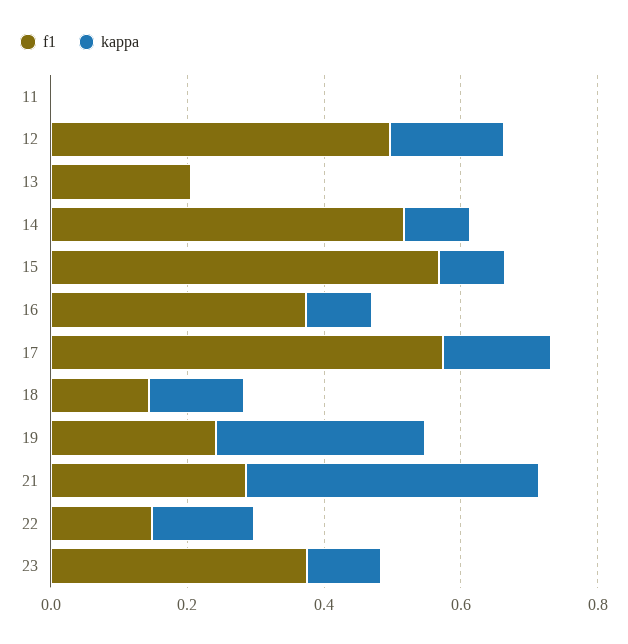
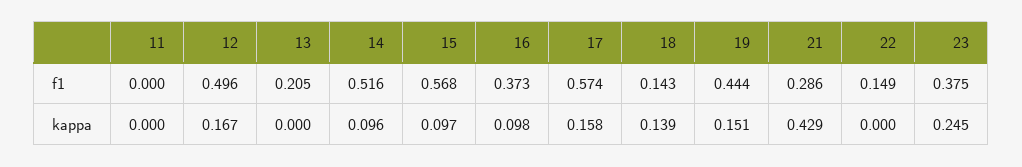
f1, 19: 0.25 -> 0.444
kappa, 19: 0.3 -> 0.151
kappa, 22: 0.15 -> 0
kappa, 23: 0.1 -> 0.245

